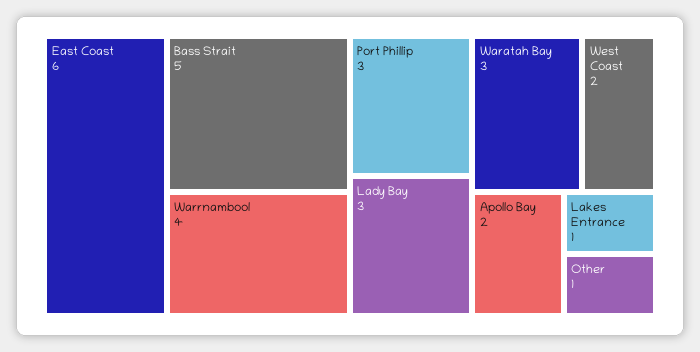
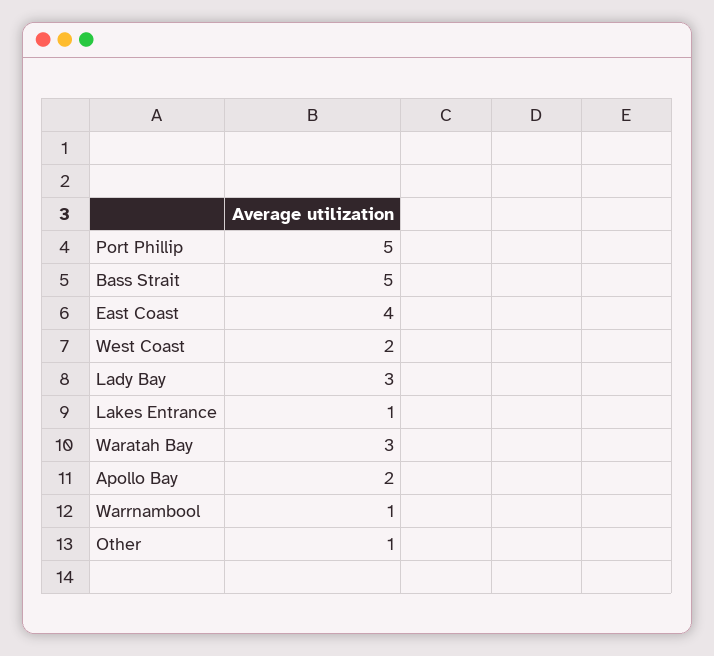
East Coast: 6 -> 4
Warrnambool: 4 -> 1
Port Phillip: 3 -> 5

